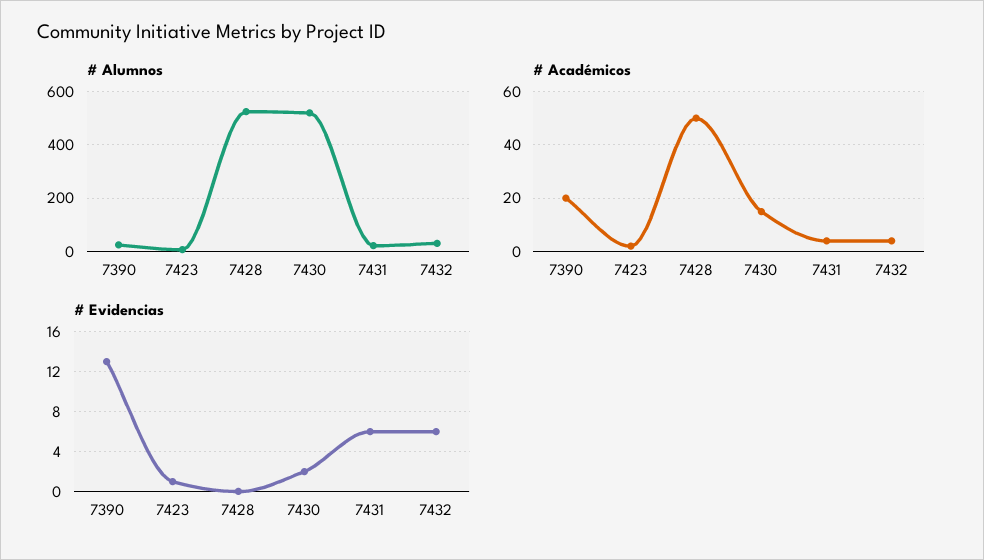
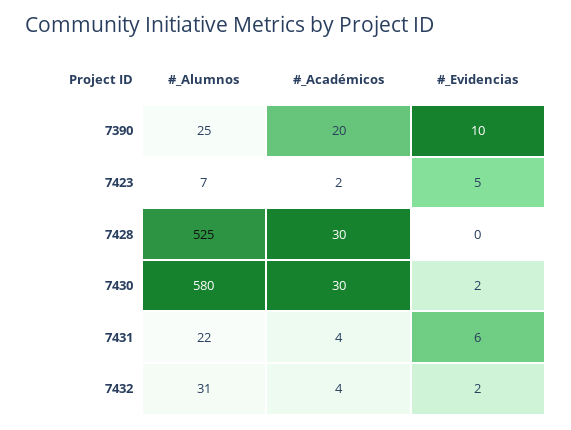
# Alumnos, 7430: 525 -> 580
# Académicos, 7428: 50 -> 30
# Académicos, 7430: 15 -> 30
# Evidencias, 7390: 13 -> 10
# Evidencias, 7423: 1 -> 5
# Evidencias, 7432: 6 -> 2

